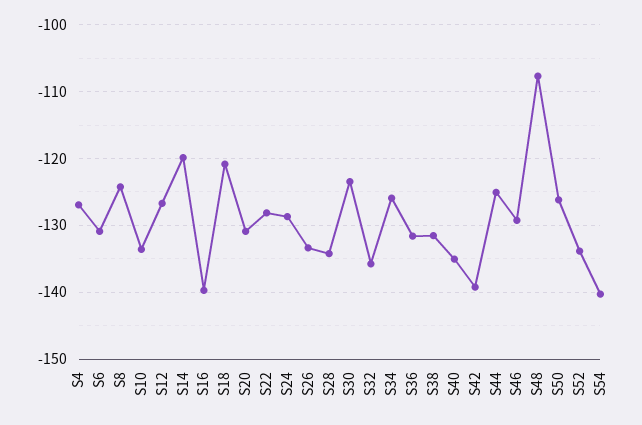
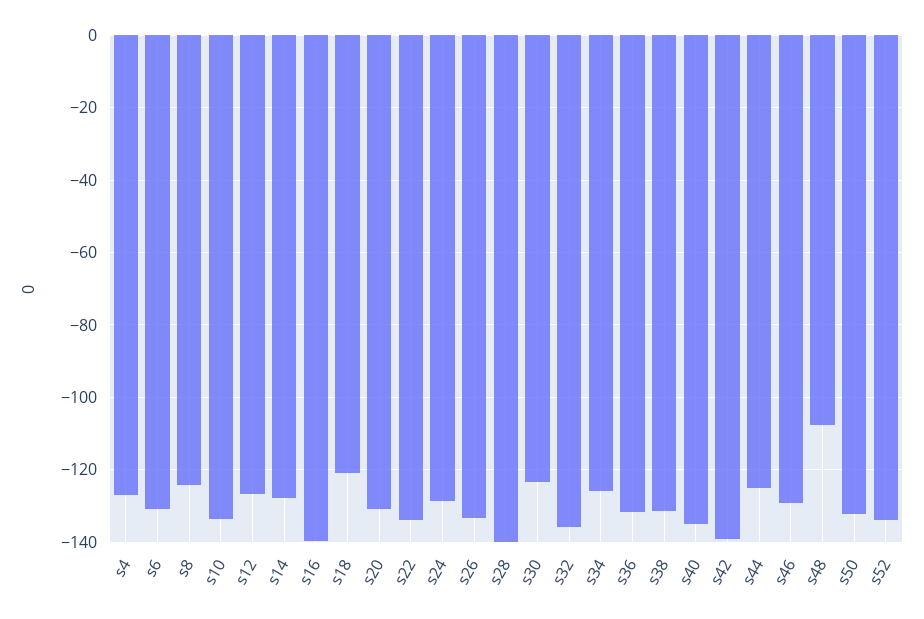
S14: -120 -> -128
S22: -128 -> -134
S28: -134 -> -140
S50: -126 -> -132
S54: -140 -> none

